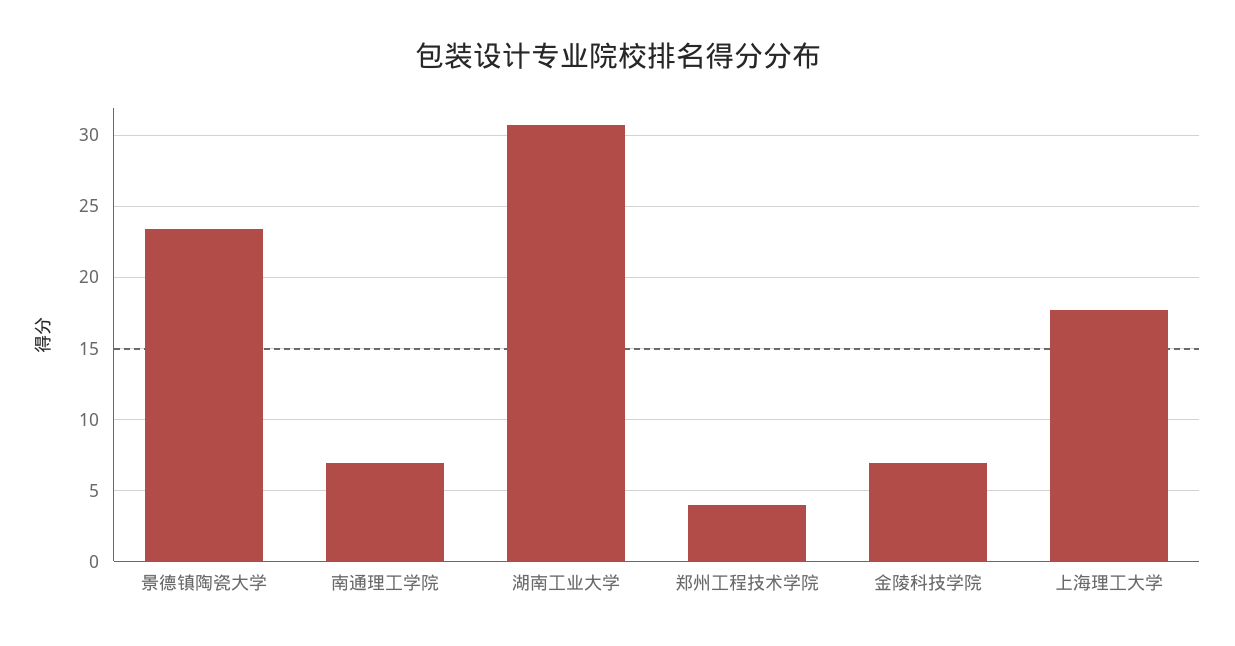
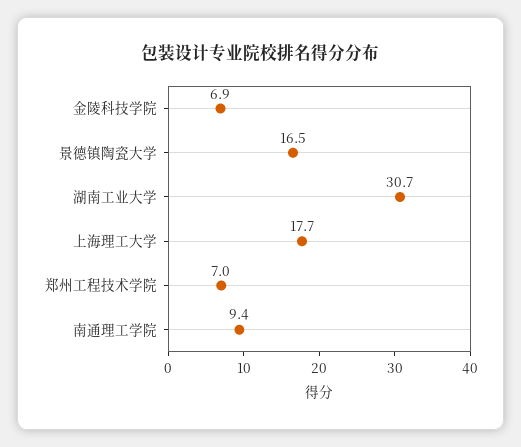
景德镇陶瓷大学: 23.5 -> 16.5
南通理工学院: 7 -> 9.4
郑州工程技术学院: 4 -> 7

